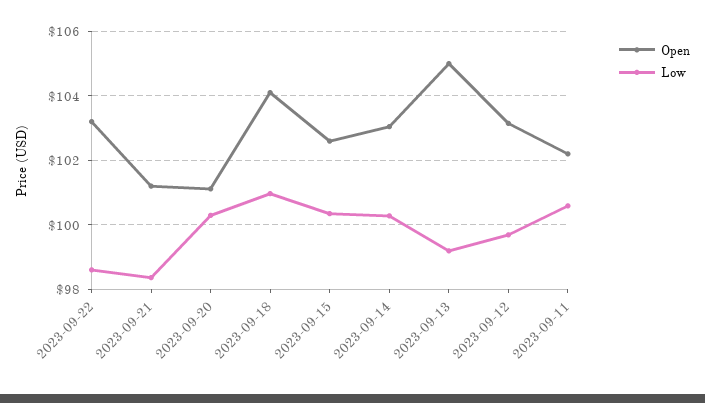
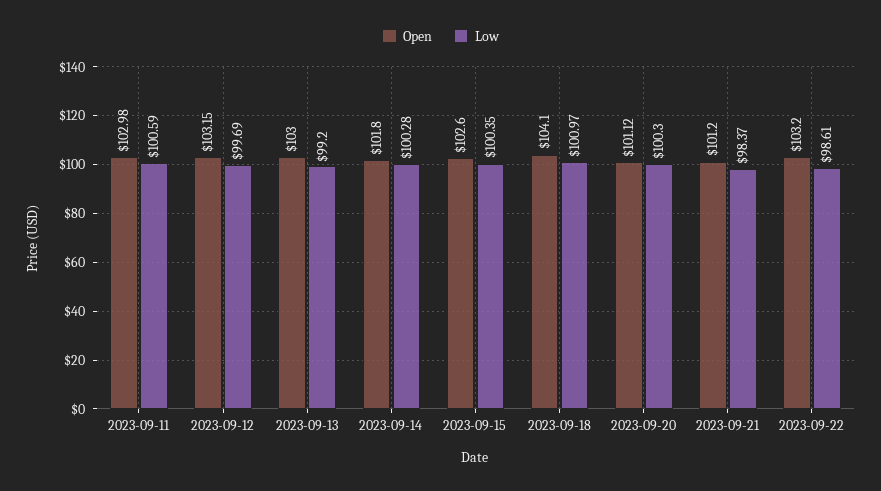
Open, 2023-09-14: 103 -> 101.8
Open, 2023-09-13: 105 -> 103
Open, 2023-09-11: 102.2 -> 102.98

